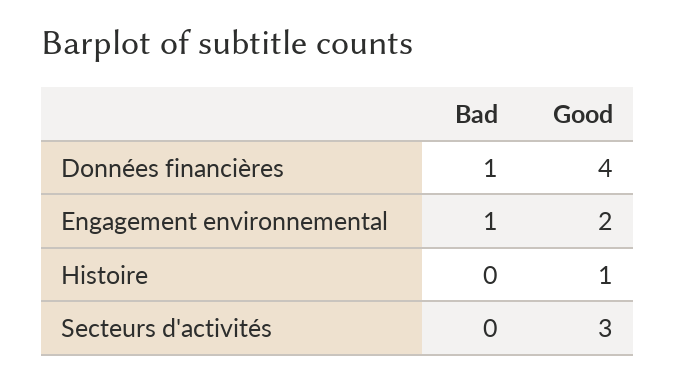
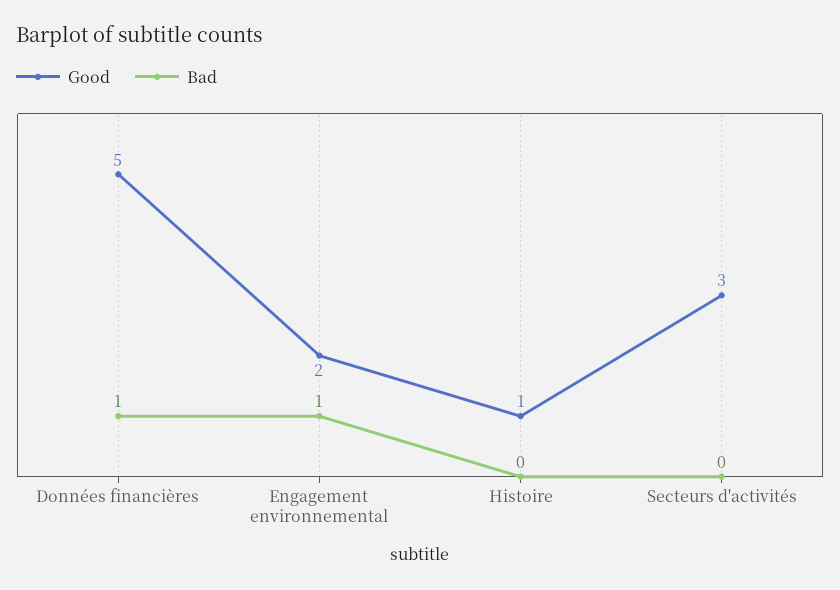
Good, Données financières: 4 -> 5

